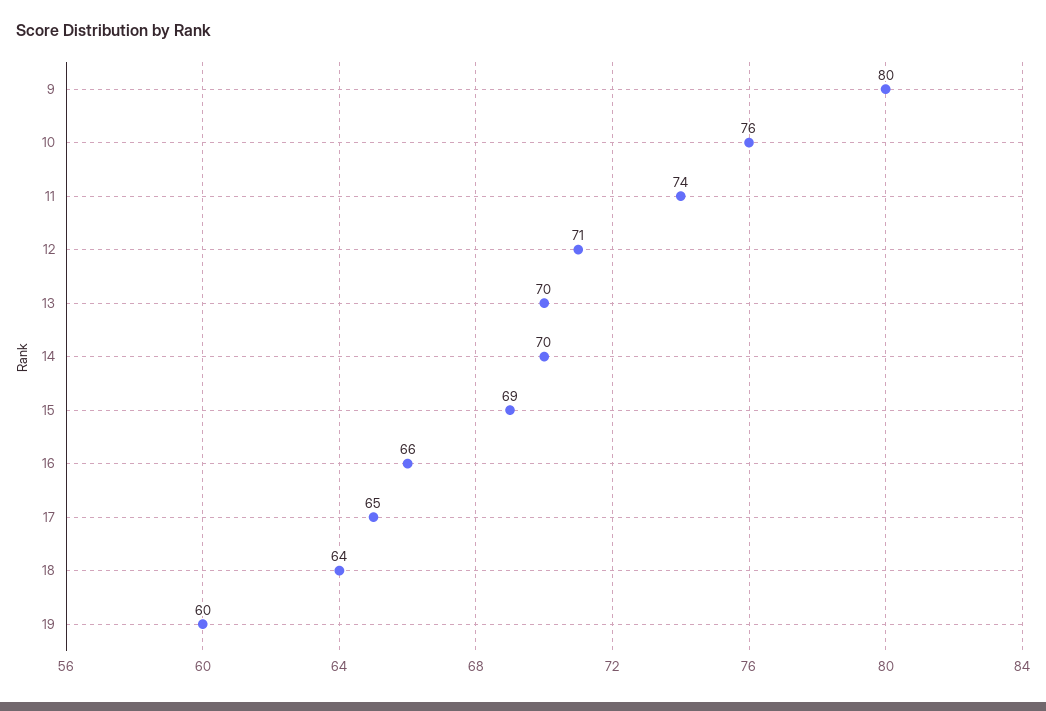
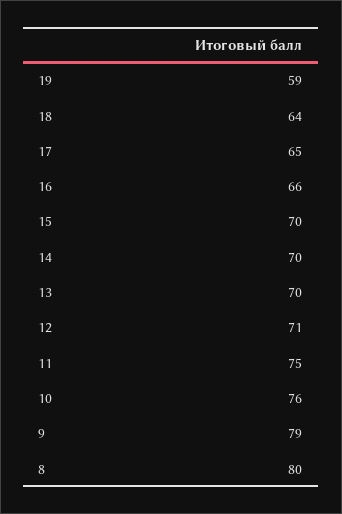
9: 80 -> 79
11: 74 -> 75
15: 69 -> 70
19: 60 -> 59
8: none -> 80

